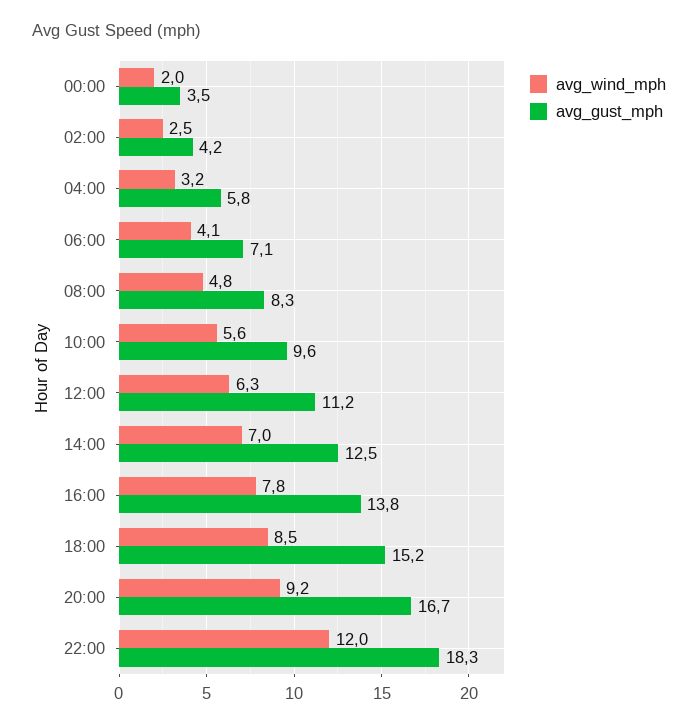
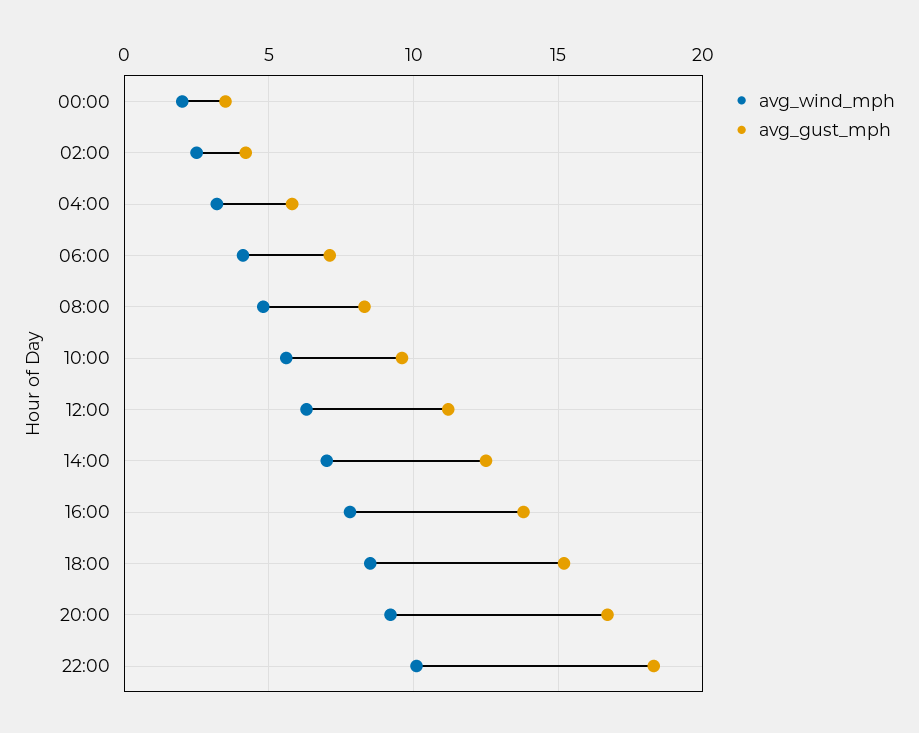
avg_wind_mph, 22:00: 12 -> 10

